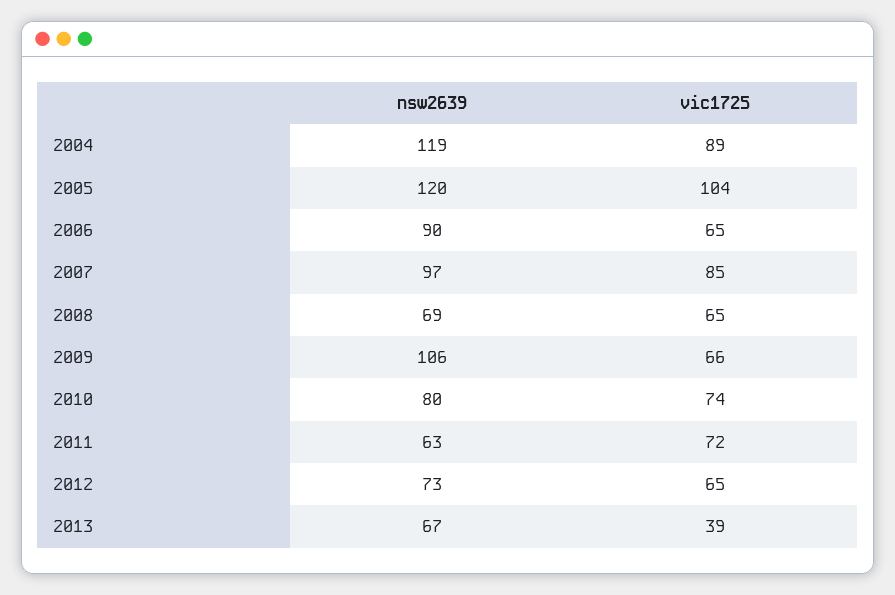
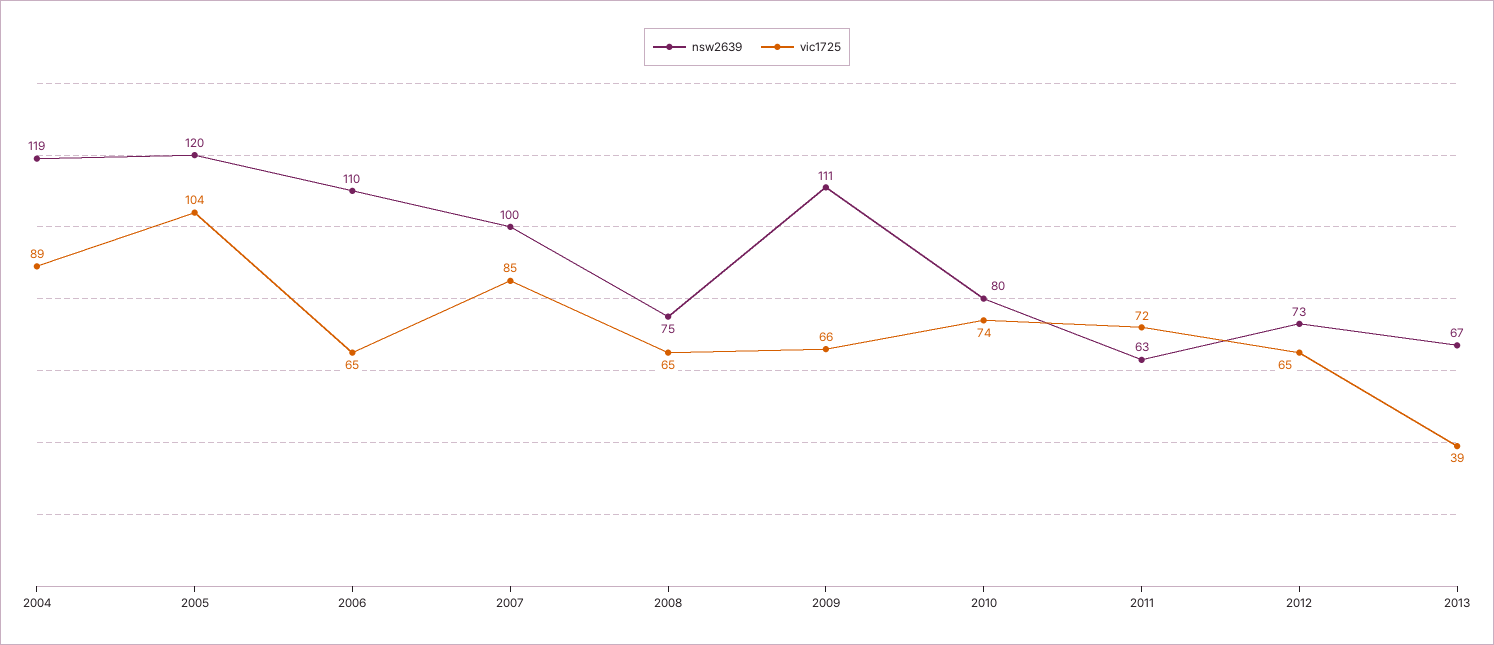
nsw2639, 2006: 90 -> 110
nsw2639, 2007: 97 -> 100
nsw2639, 2008: 69 -> 75
nsw2639, 2009: 106 -> 111

